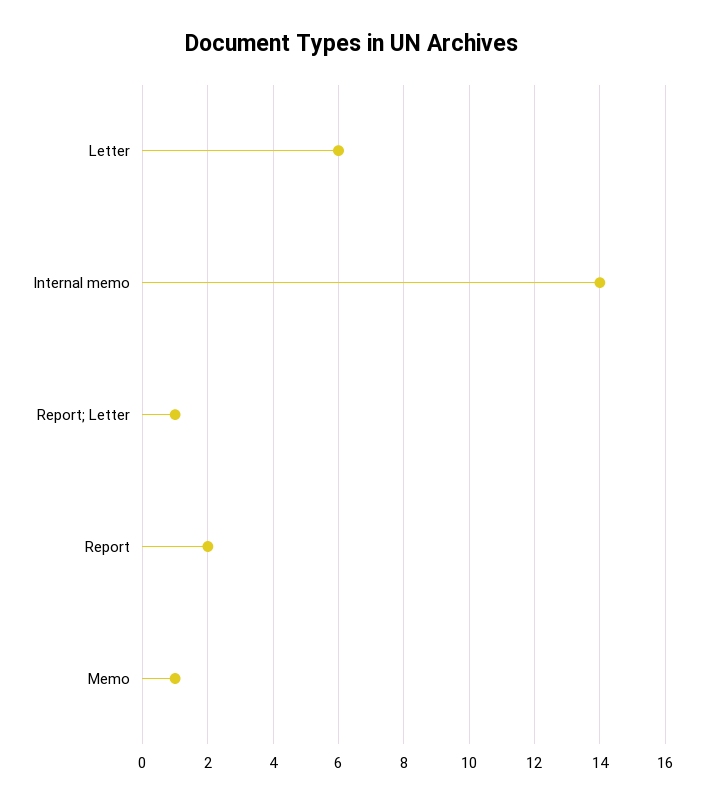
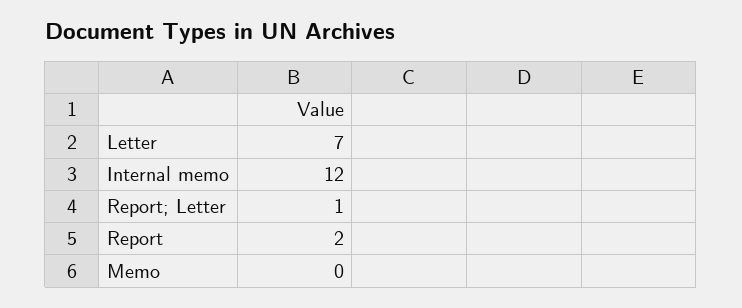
Letter: 6 -> 7
Internal memo: 14 -> 12
Memo: 1 -> 0

